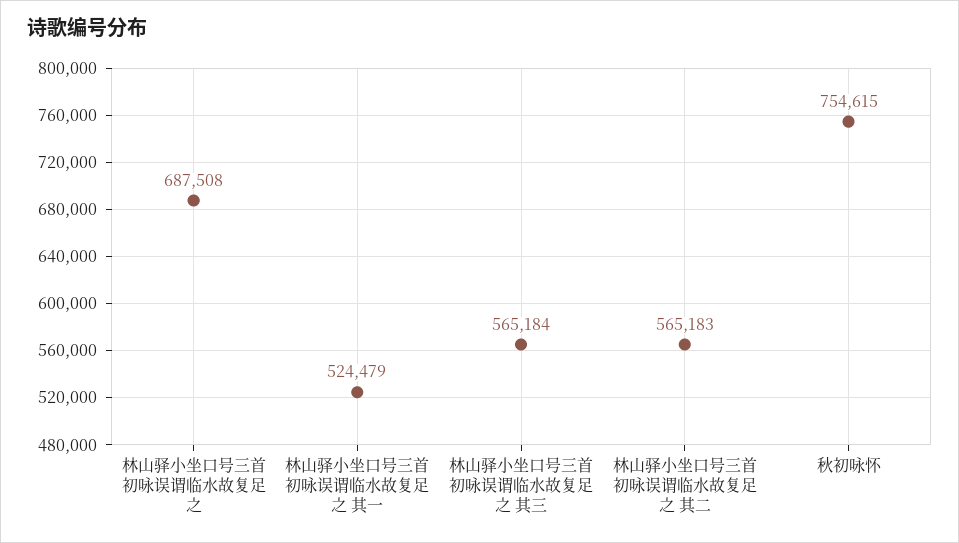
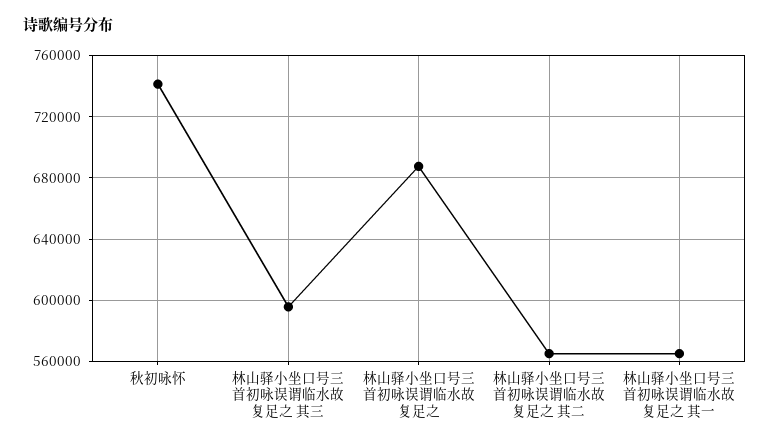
林山驿小坐口号三首初咏误谓临水故复足之 其一: 524479 -> 565000
林山驿小坐口号三首初咏误谓临水故复足之 其三: 565184 -> 595000
秋初咏怀: 754615 -> 740000

